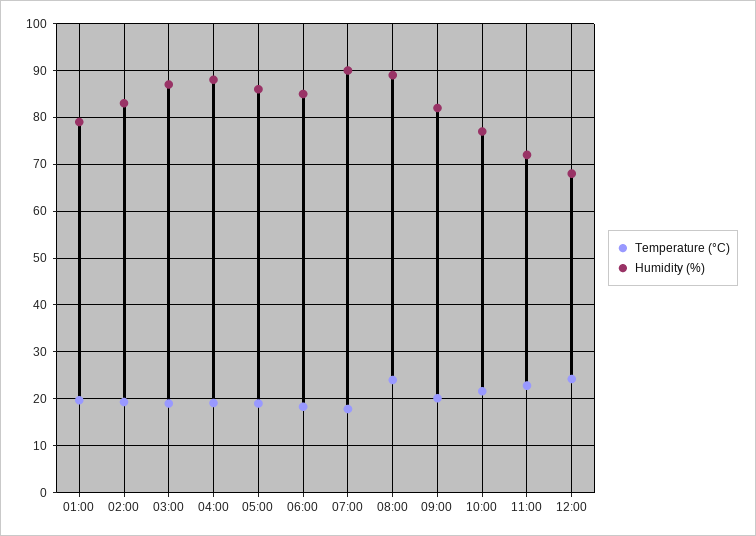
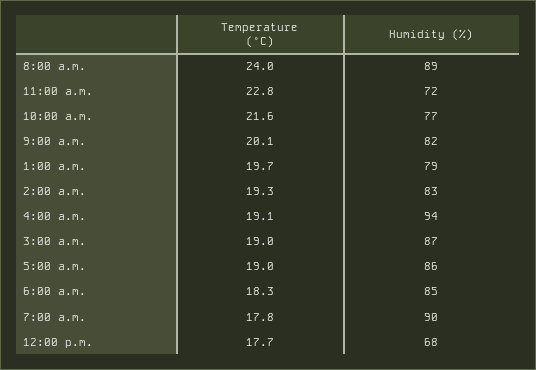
Humidity (%), 04:00: 88 -> 94
Temperature (°C), 12:00: 24 -> 17.7

